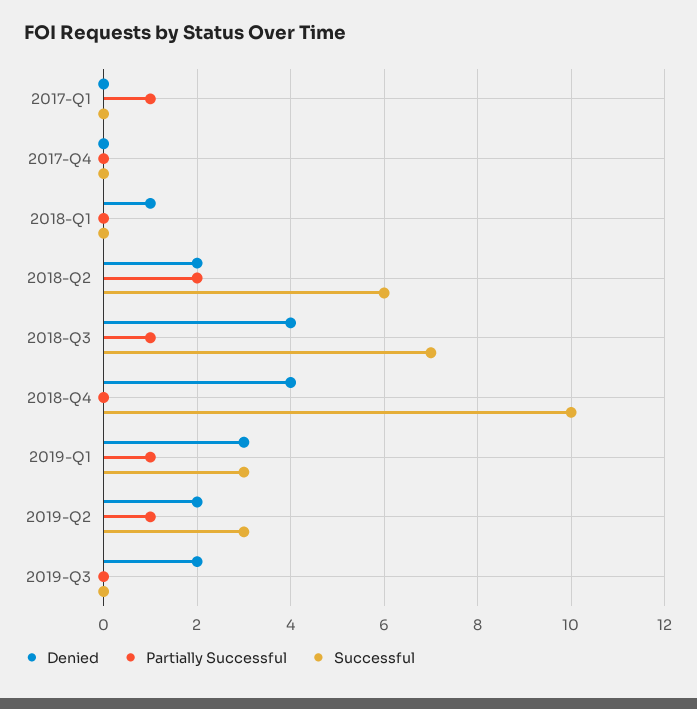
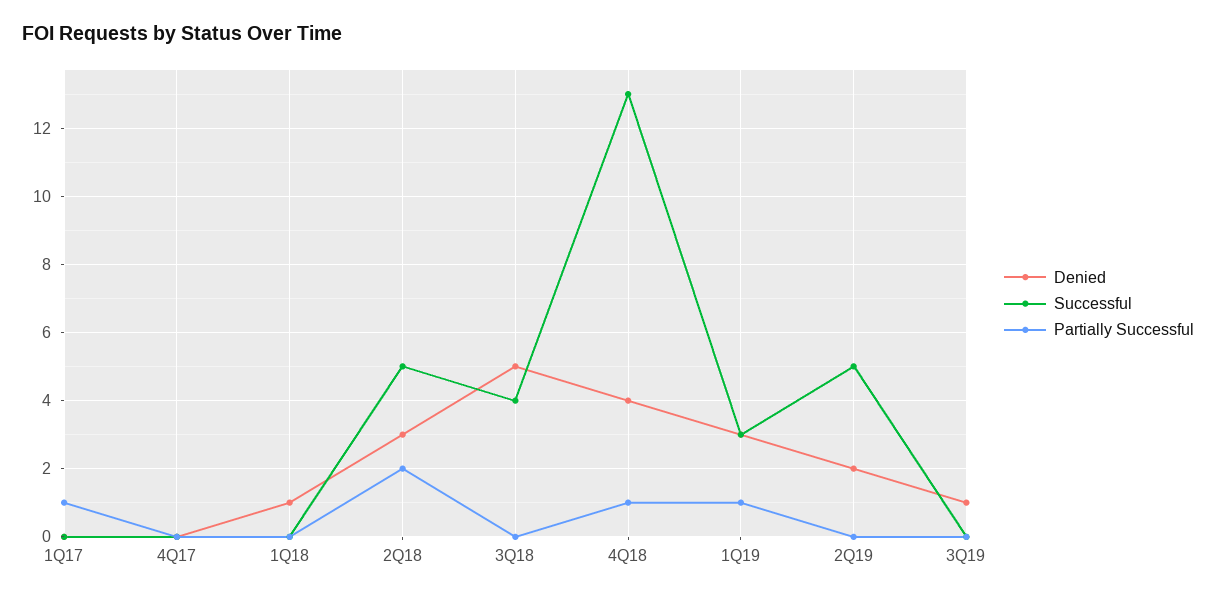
Denied, 2018-Q2: 2 -> 3
Successful, 2018-Q2: 6 -> 5
Denied, 2018-Q3: 4 -> 5
Partially Successful, 2018-Q3: 1 -> 0
Successful, 2018-Q3: 7 -> 4
Partially Successful, 2018-Q4: 0 -> 1
Successful, 2018-Q4: 10 -> 13
Partially Successful, 2019-Q2: 1 -> 0
Successful, 2019-Q2: 3 -> 5
Denied, 2019-Q3: 2 -> 1

